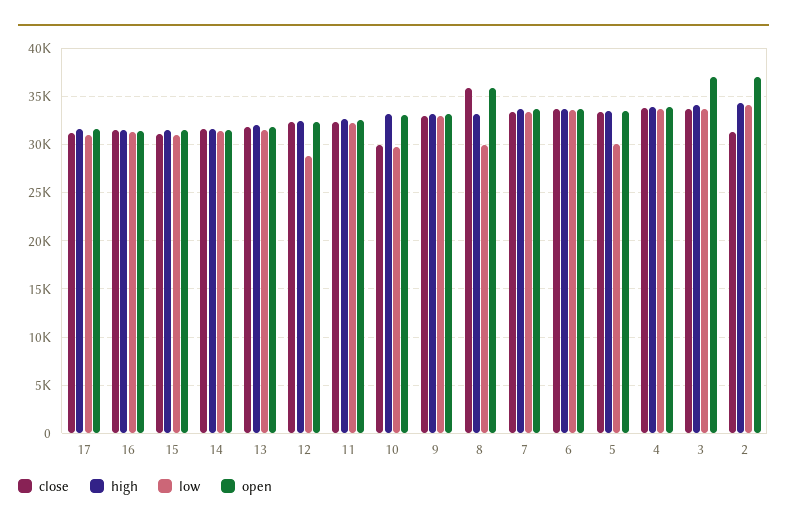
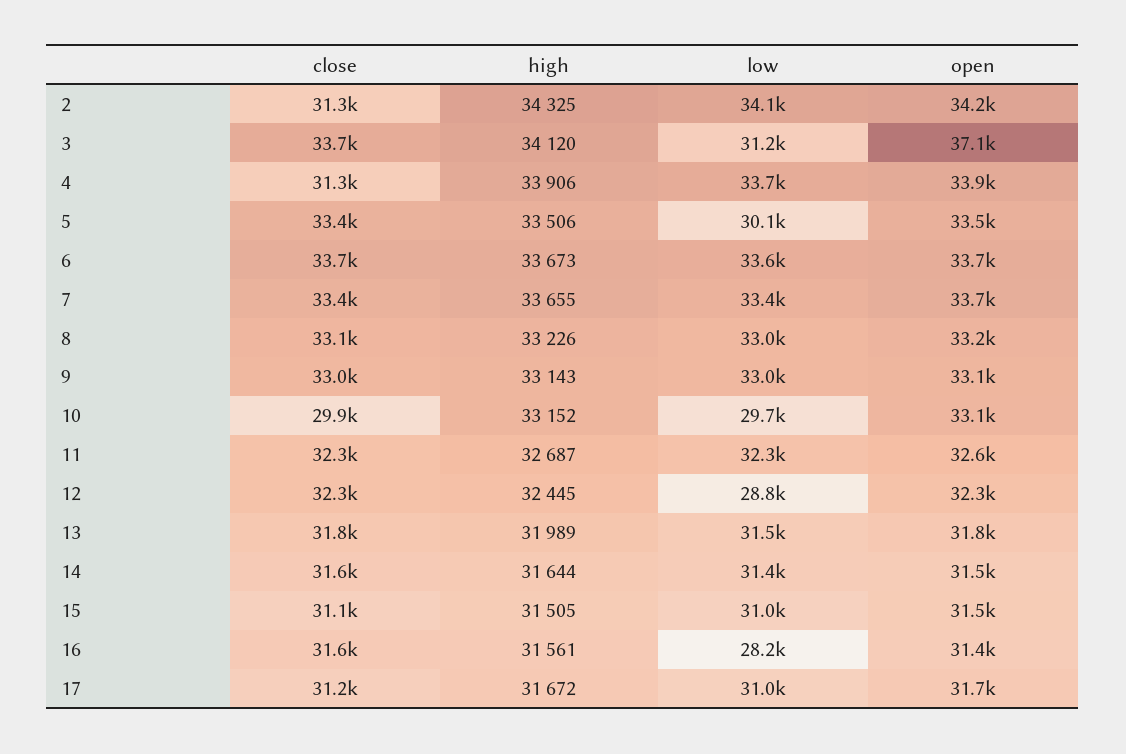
low, 16: 31000 -> 28200
close, 8: 36000 -> 33100
low, 8: 30000 -> 33000
open, 8: 36000 -> 33200
close, 4: 34000 -> 31300
low, 3: 34000 -> 31200
open, 2: 37000 -> 34200

